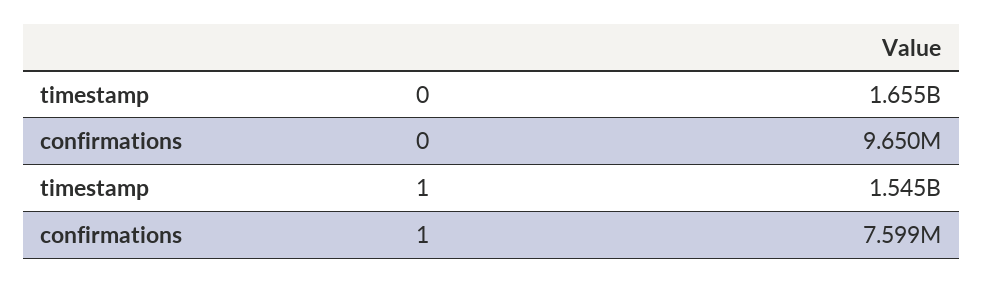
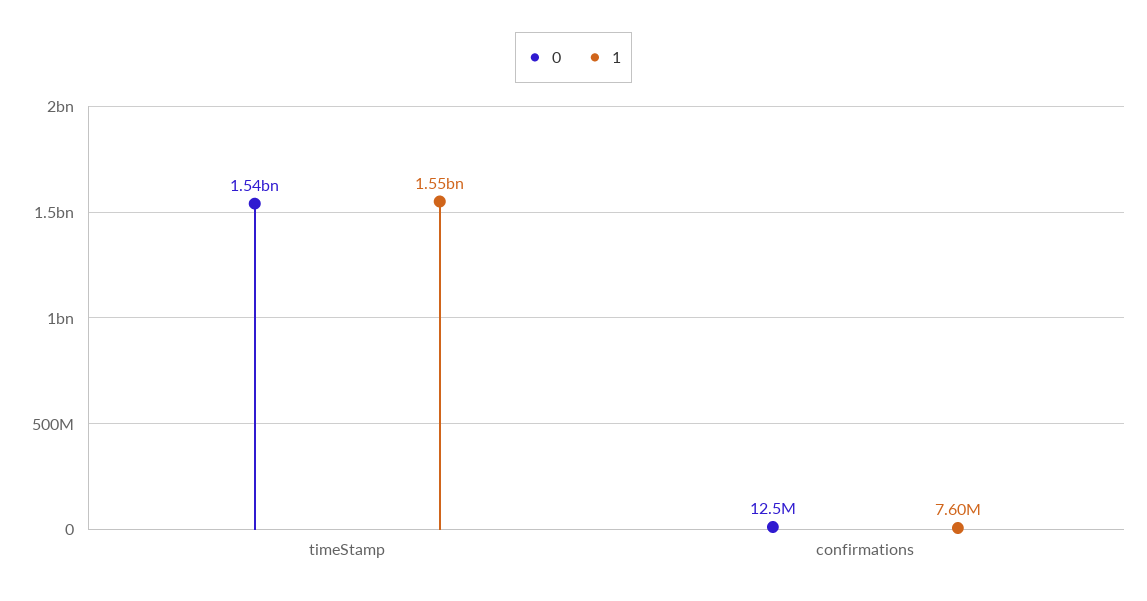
0, timestamp: 1655000000 -> 1540000000
0, confirmations: 9650000 -> 12500000

